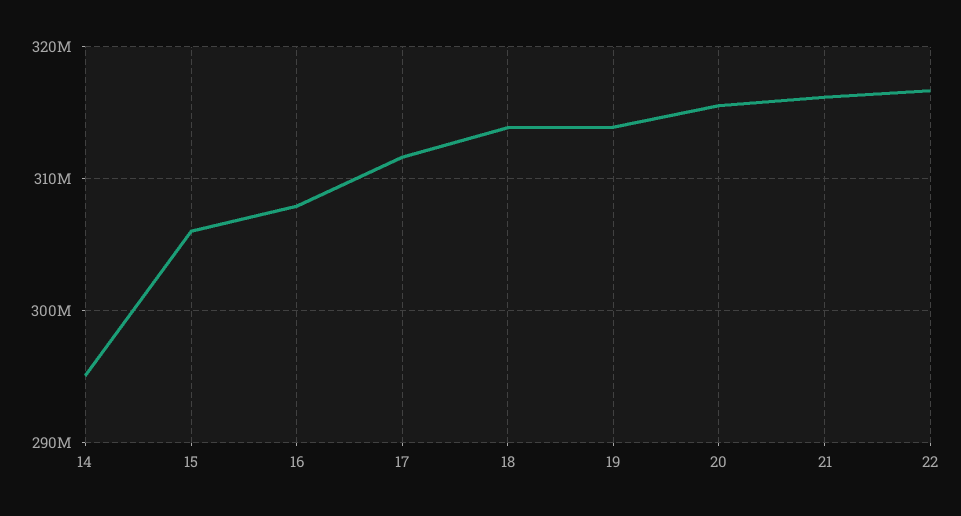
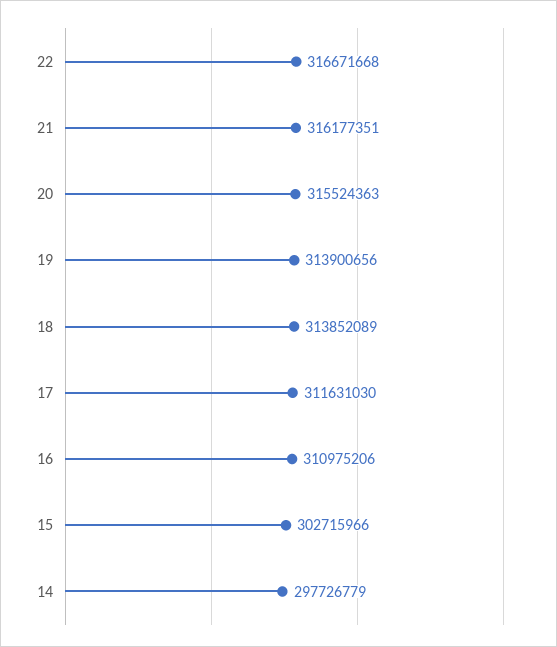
14: 295000000 -> 297726779
15: 306000000 -> 302715966
16: 308000000 -> 310975206

